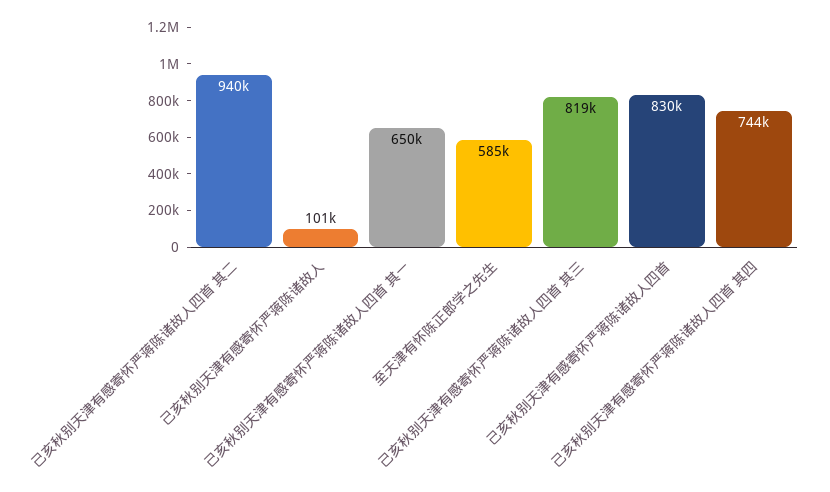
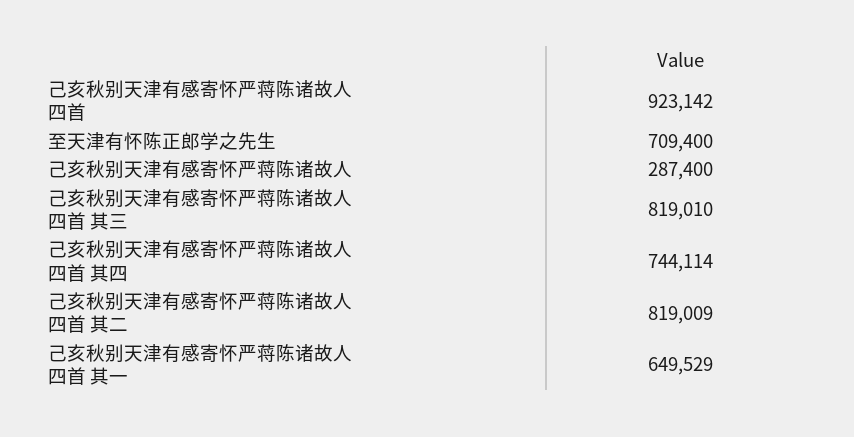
己亥秋别天津有感寄怀严蒋陈诸故人四首 其二: 940000 -> 819009
己亥秋别天津有感寄怀严蒋陈诸故人: 101000 -> 287400
至天津有怀陈正郎学之先生: 585000 -> 709400
己亥秋别天津有感寄怀严蒋陈诸故人四首: 830000 -> 923142

